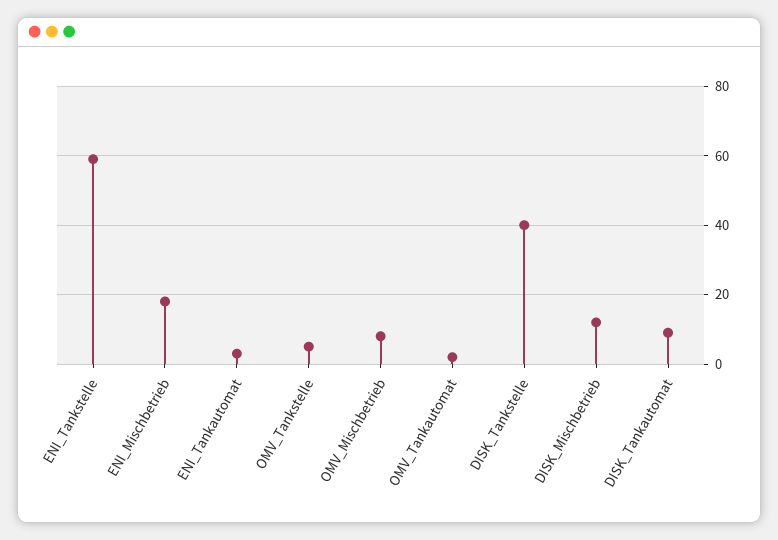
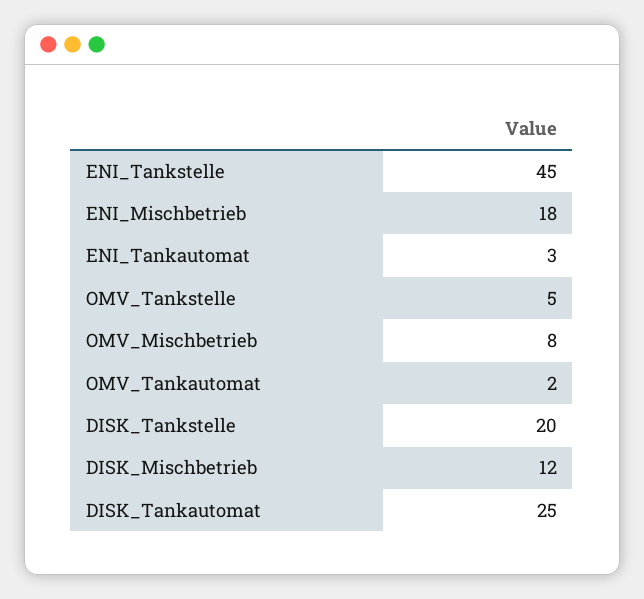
ENI_Tankstelle: 60 -> 45
DISK_Tankstelle: 40 -> 20
DISK_Tankautomat: 10 -> 25

